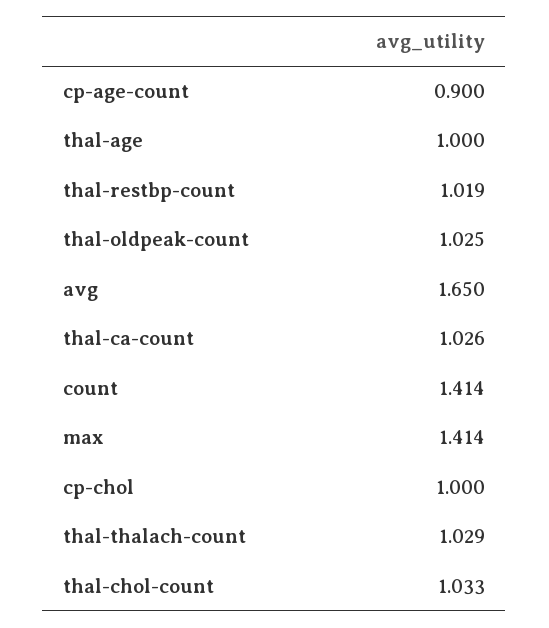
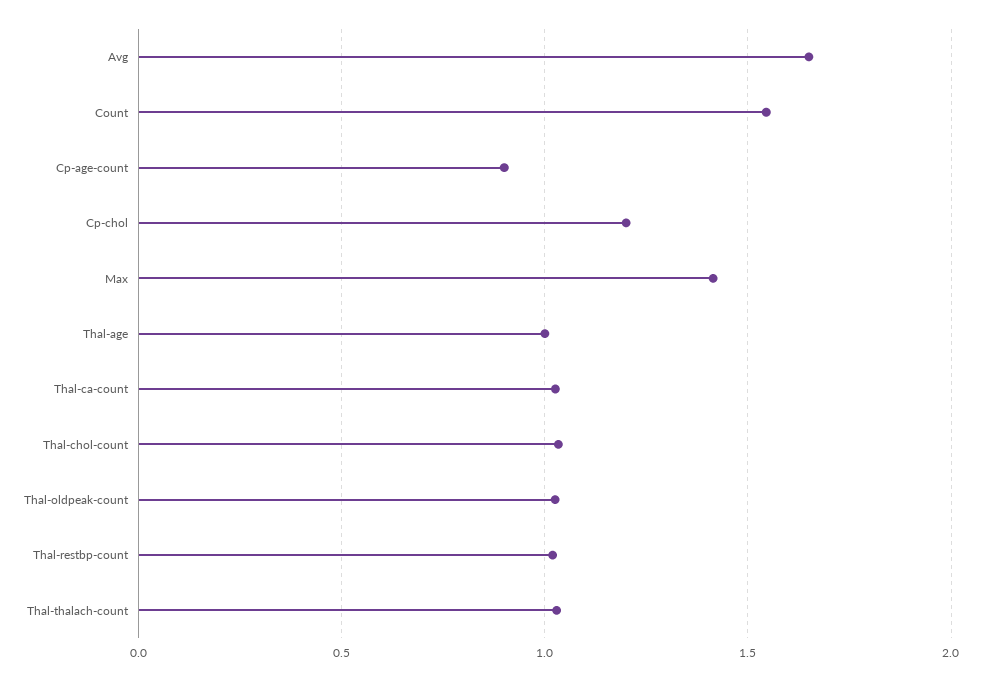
count: 1.414 -> 1.55
cp-chol: 1 -> 1.2

